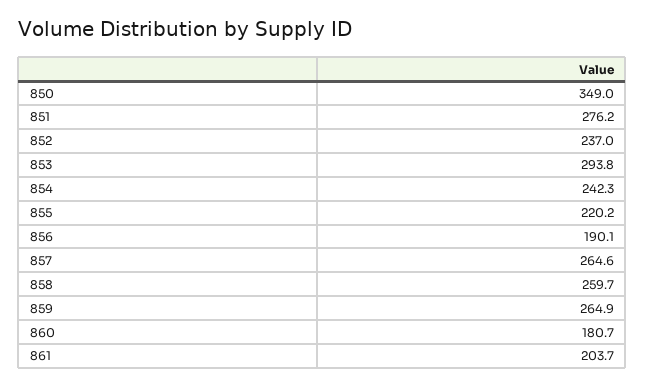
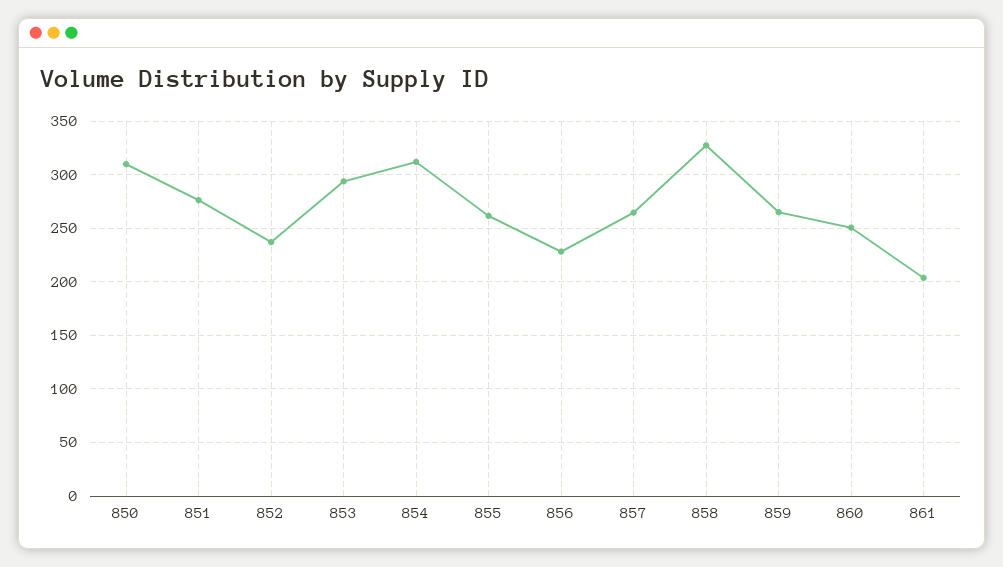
850: 349 -> 310
854: 242.3 -> 310
855: 220.2 -> 260
856: 190.1 -> 230
858: 259.7 -> 330
860: 180.7 -> 250

